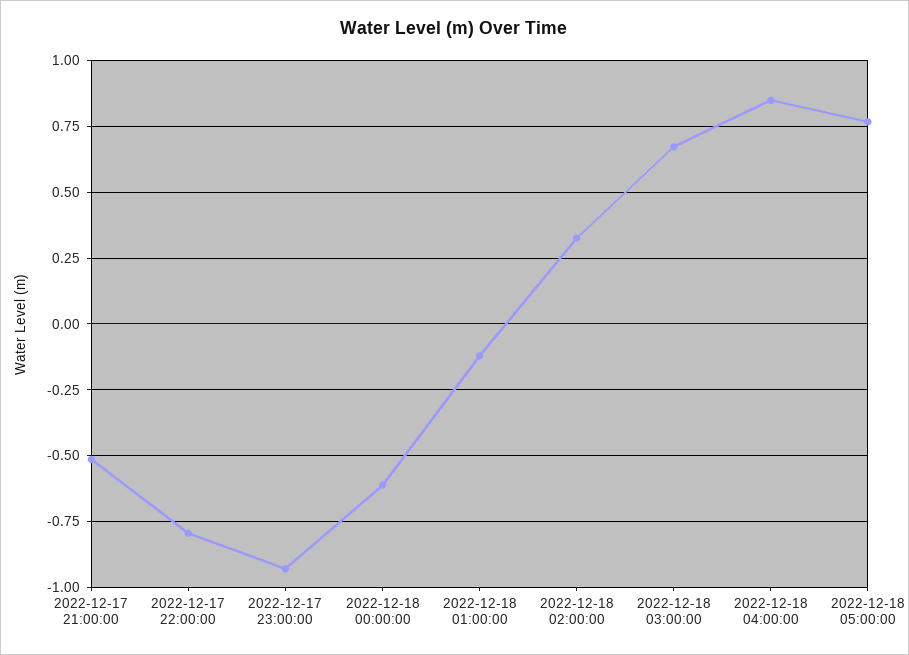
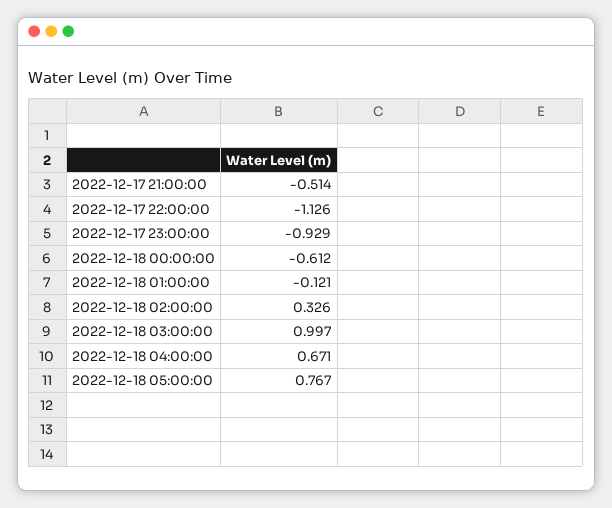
2022-12-17 22:00:00: -0.8 -> -1.126
2022-12-18 03:00:00: 0.675 -> 0.997
2022-12-18 04:00:00: 0.85 -> 0.671

